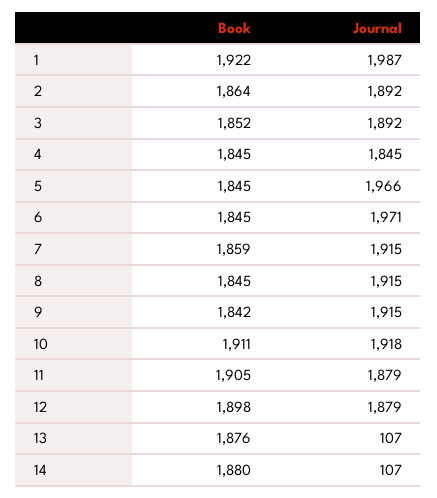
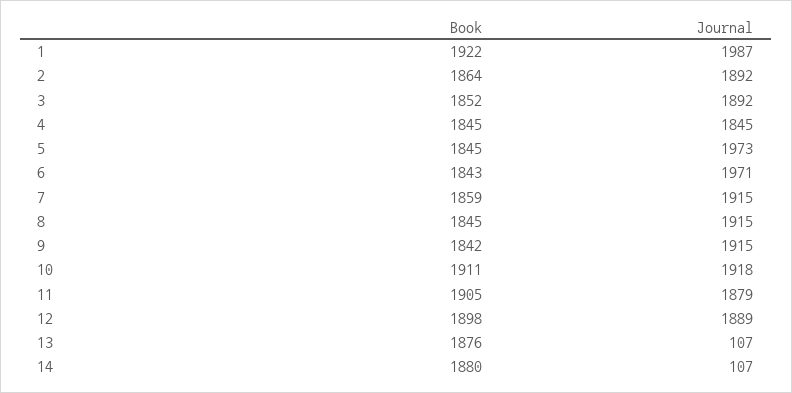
Journal, 5: 1966 -> 1973
Book, 6: 1845 -> 1843
Journal, 12: 1879 -> 1889

